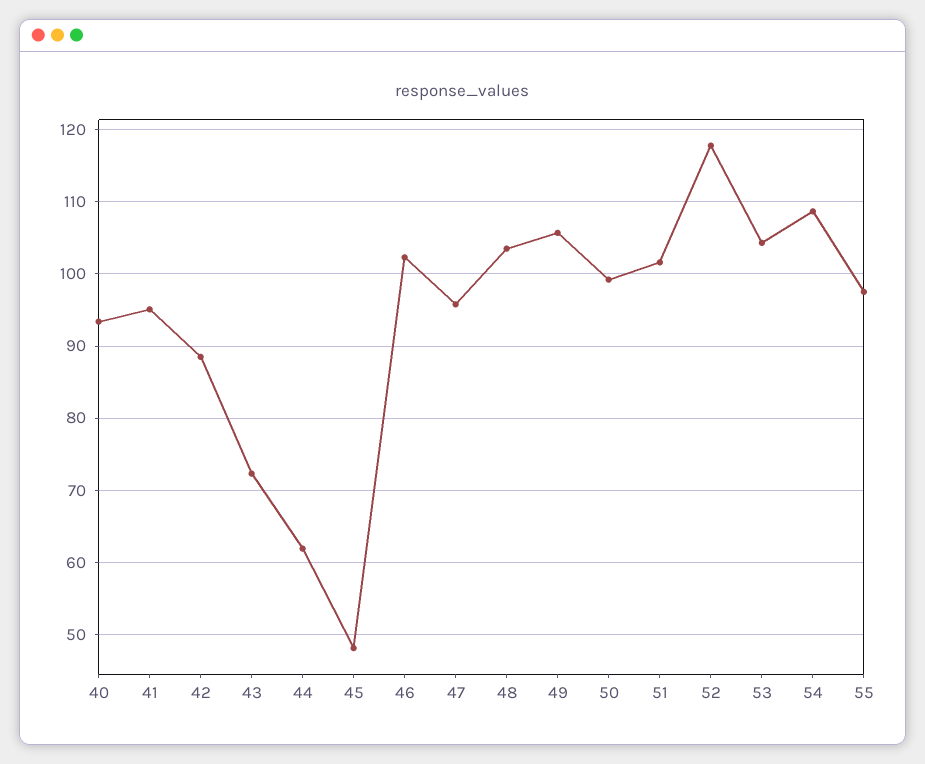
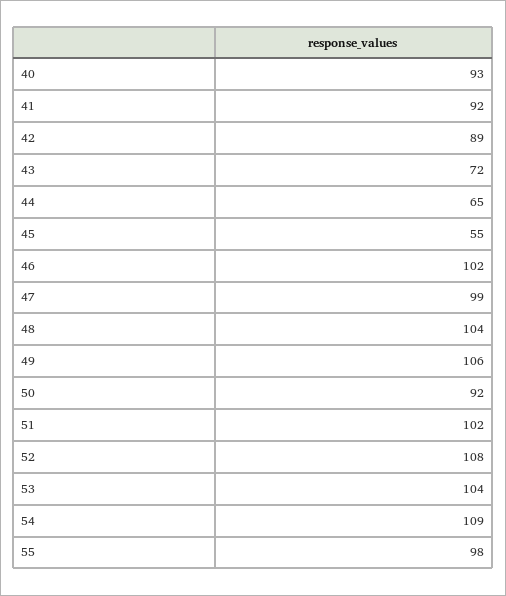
41: 95 -> 92
44: 62 -> 65
45: 48 -> 55
47: 96 -> 99
50: 99 -> 92
52: 118 -> 108

